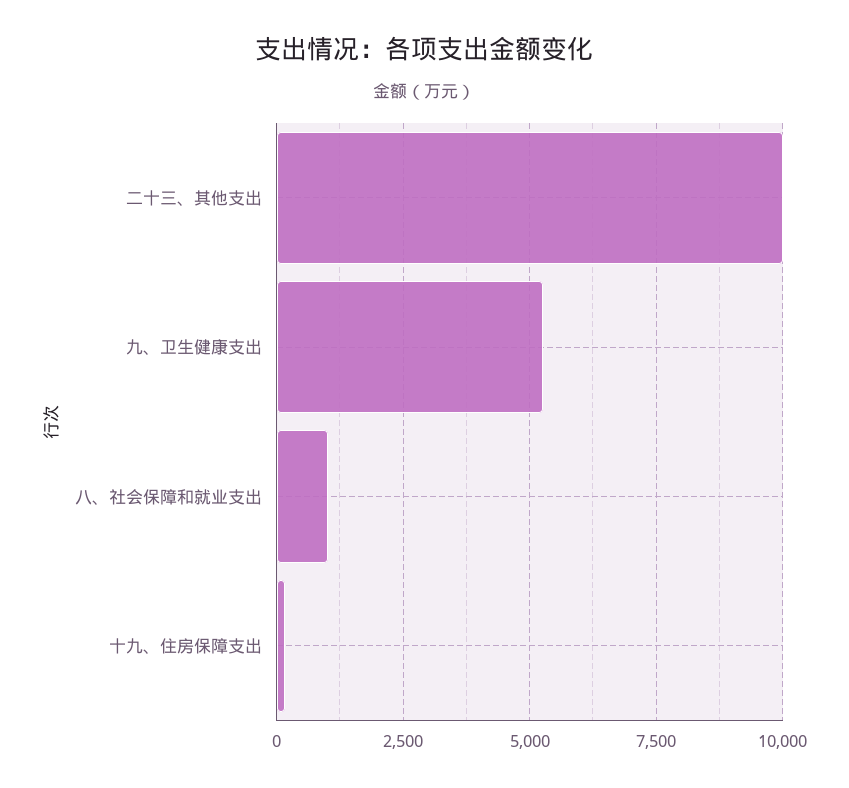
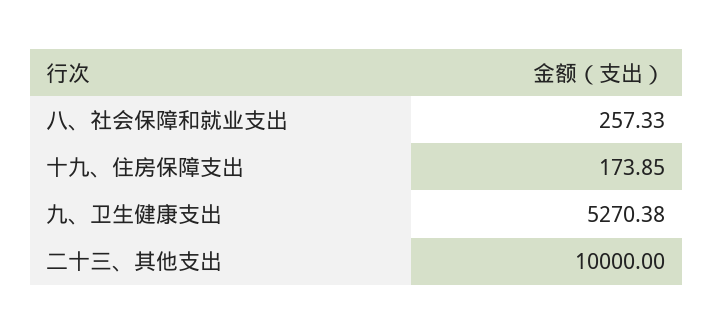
八、社会保障和就业支出: 1000 -> 257.33

